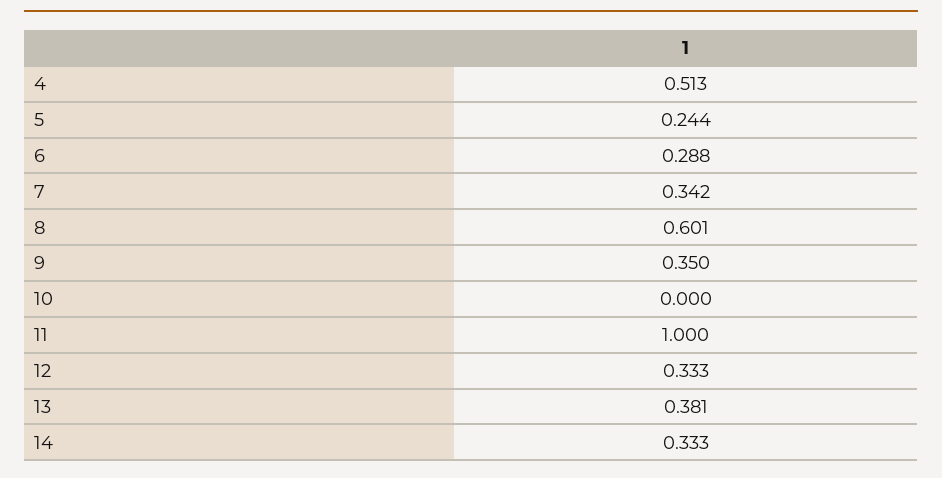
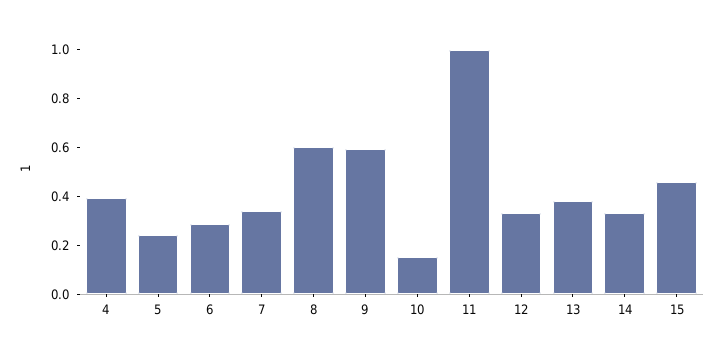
4: 0.513 -> 0.4
9: 0.35 -> 0.6
10: 0 -> 0.15
15: none -> 0.45

